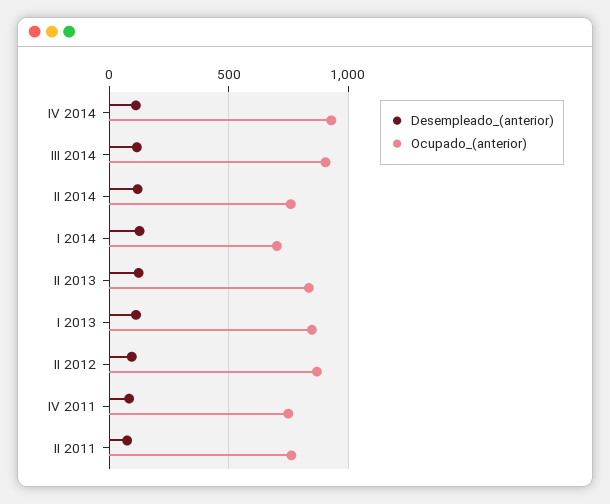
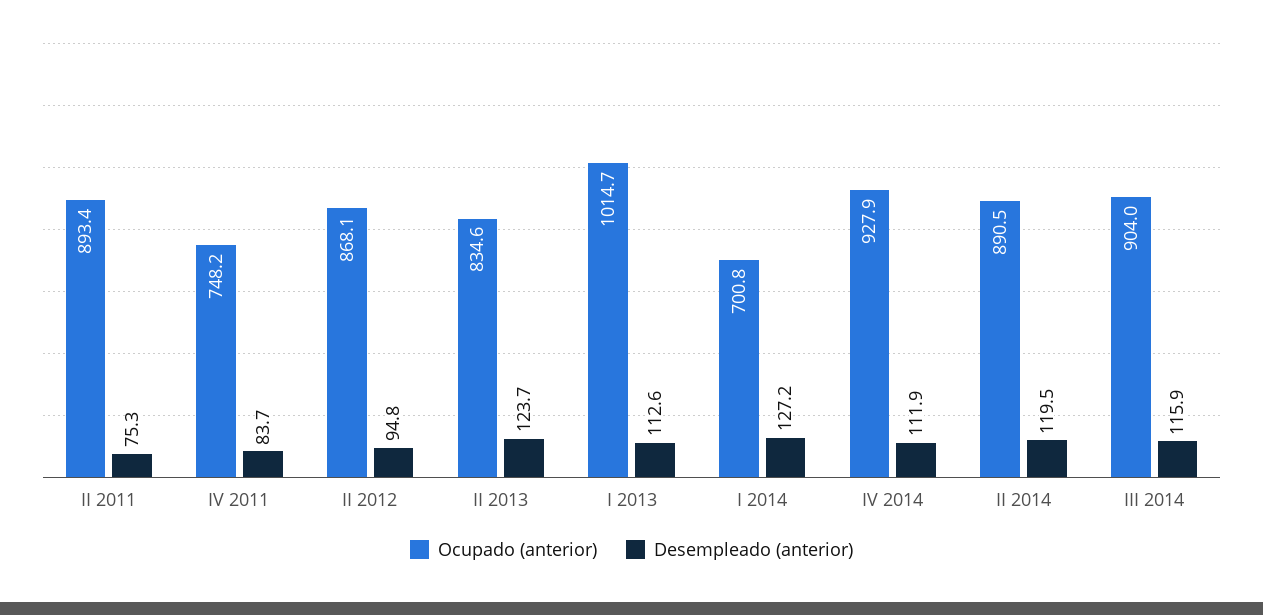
Ocupado_(anterior), II 2014: 750 -> 890.5
Ocupado_(anterior), I 2013: 850 -> 1014.7
Ocupado_(anterior), II 2011: 750 -> 893.4

